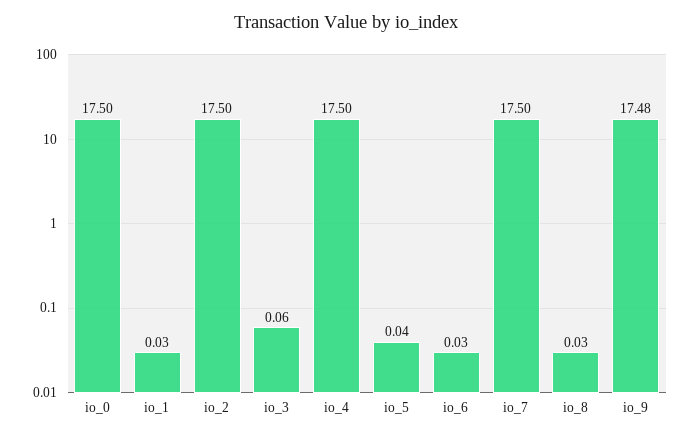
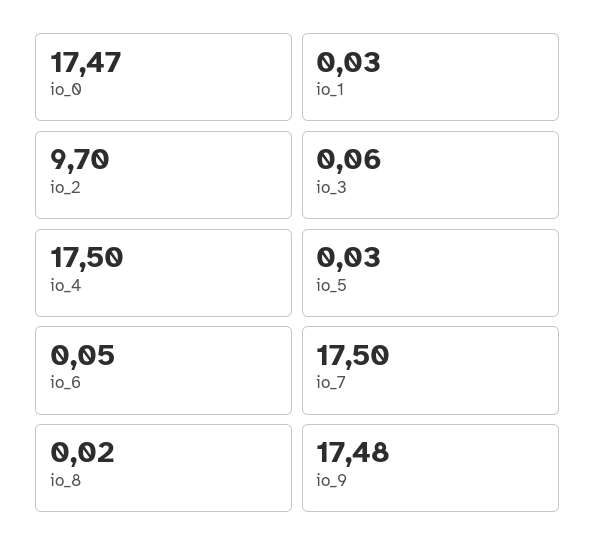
io_0: 17.5 -> 17.47
io_2: 17.5 -> 9.7
io_5: 0.04 -> 0.03
io_6: 0.03 -> 0.05
io_8: 0.03 -> 0.02

